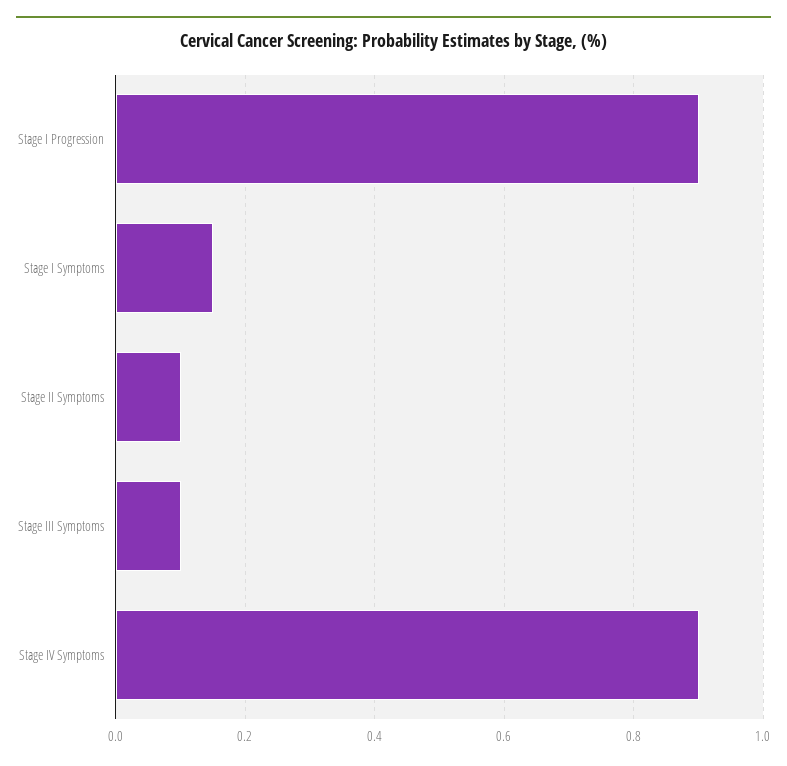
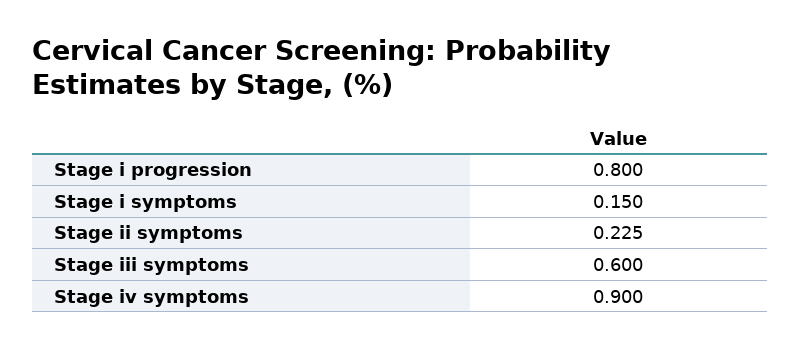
Stage I Progression: 0.9 -> 0.8
Stage II Symptoms: 0.1 -> 0.225
Stage III Symptoms: 0.1 -> 0.6

